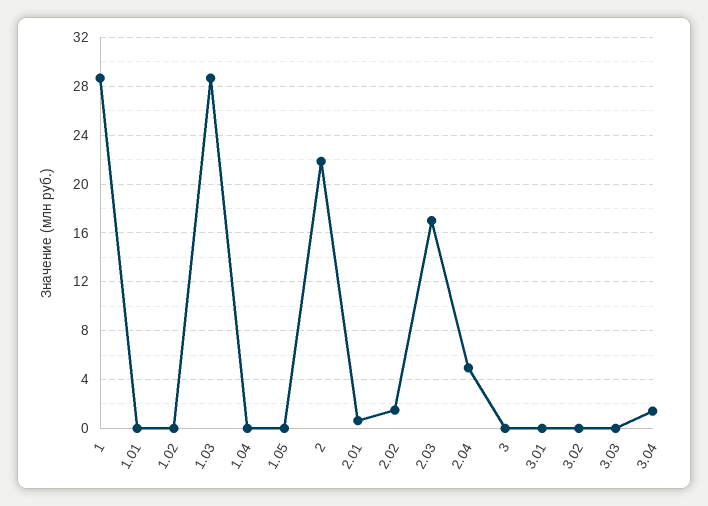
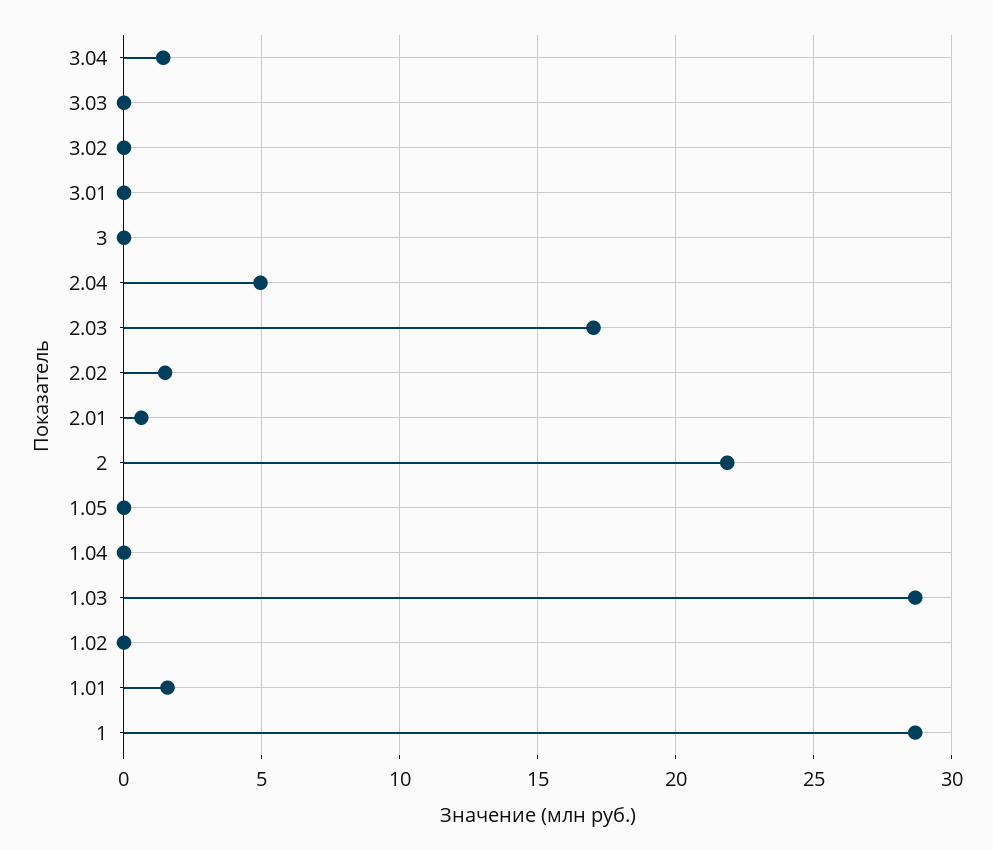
1.01: 0 -> 1.5

